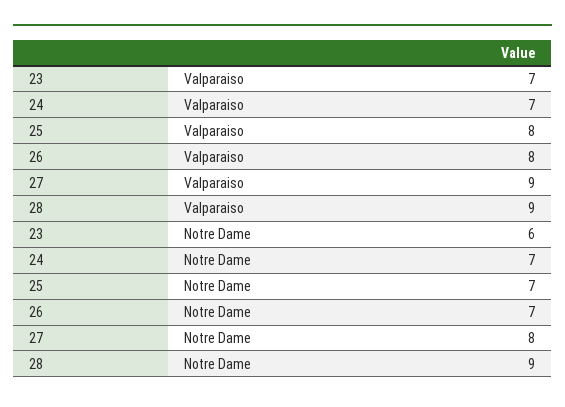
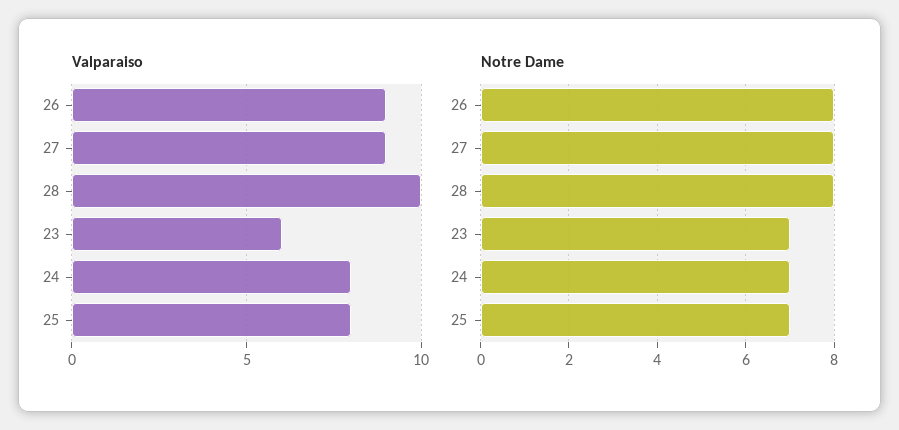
Valparaiso, 23: 7 -> 6
Valparaiso, 24: 7 -> 8
Valparaiso, 26: 8 -> 9
Valparaiso, 28: 9 -> 10
Notre Dame, 23: 6 -> 7
Notre Dame, 26: 7 -> 8
Notre Dame, 28: 9 -> 8

